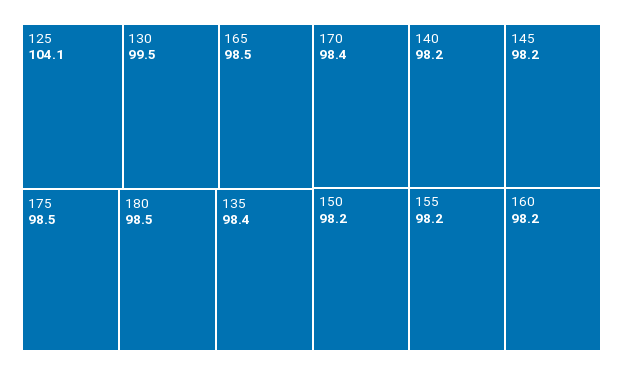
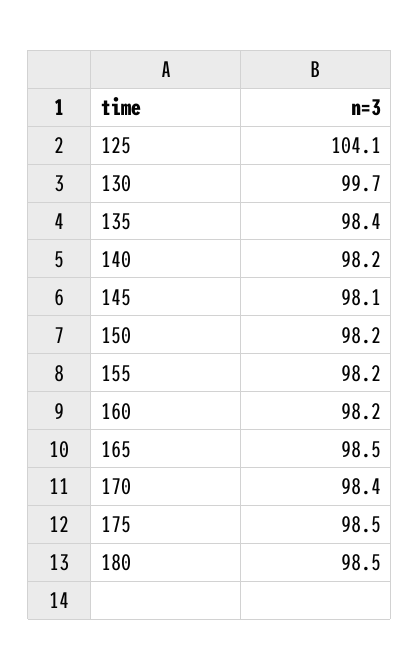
130: 99.5 -> 99.7
145: 98.2 -> 98.1

